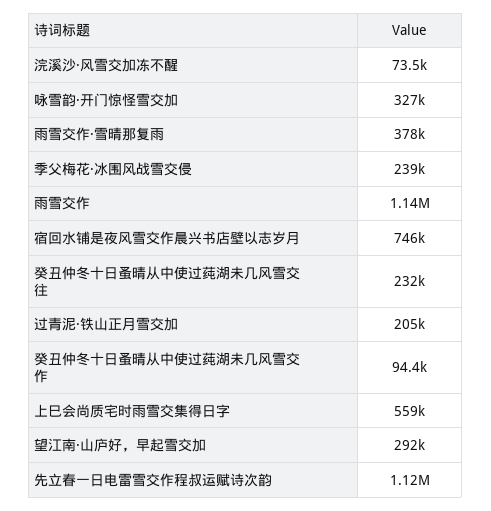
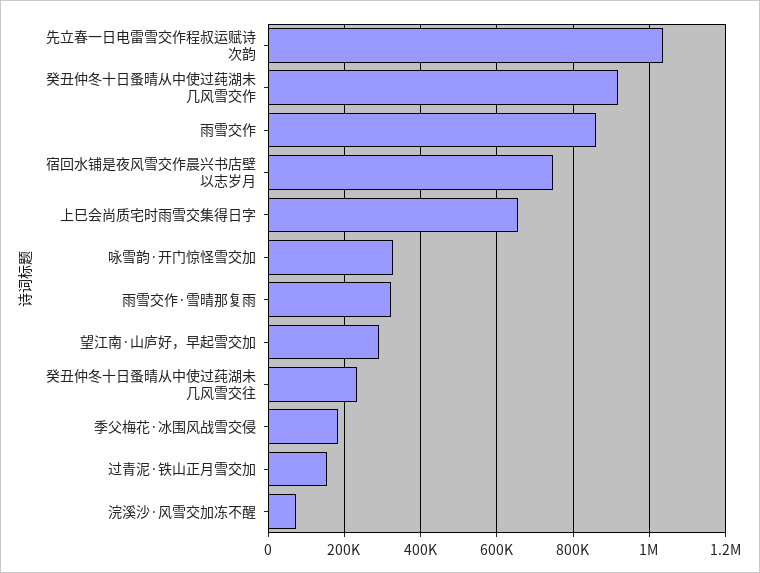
雨雪交作·雪晴那复雨: 378000 -> 320000
季父梅花·冰围风战雪交侵: 239000 -> 180000
雨雪交作: 1140000 -> 860000
过青泥·铁山正月雪交加: 205000 -> 160000
癸丑仲冬十日蚤晴从中使过莼湖未几风雪交作: 94400 -> 920000
上巳会尚质宅时雨雪交集得日字: 559000 -> 660000
先立春一日电雷雪交作程叔运赋诗次韵: 1120000 -> 1040000

